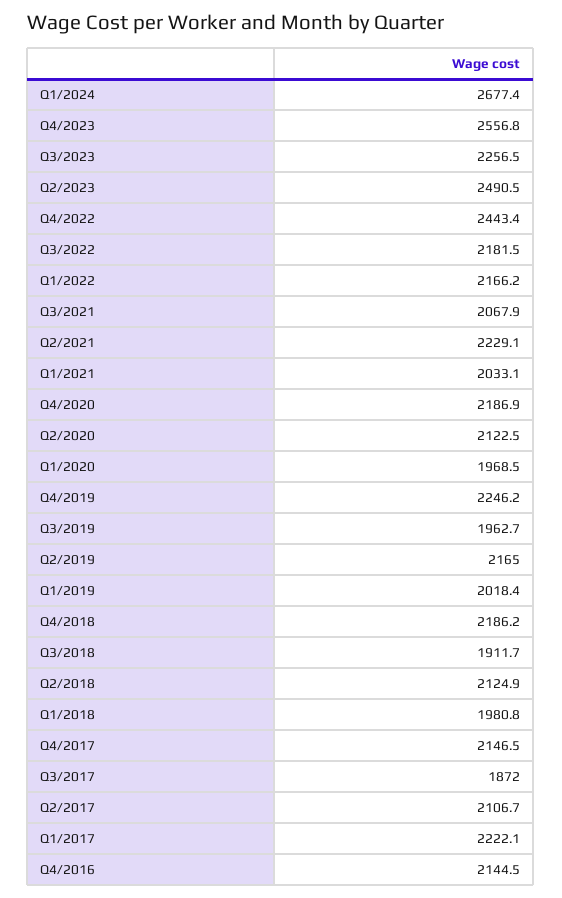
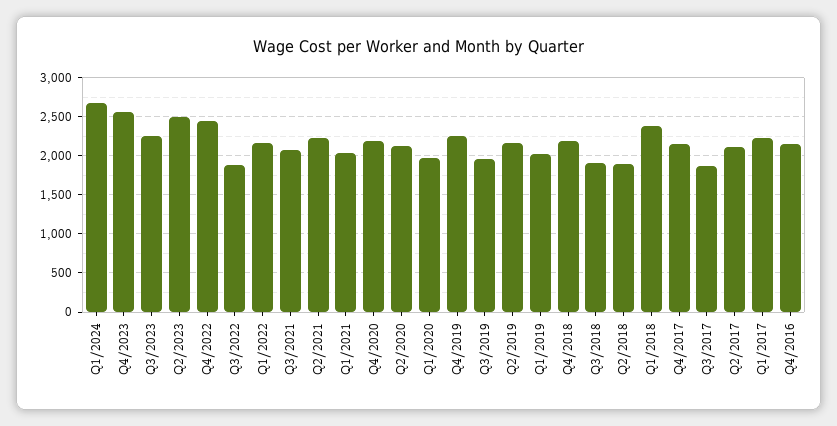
Q3/2022: 2181.5 -> 1900
Q2/2018: 2124.9 -> 1900
Q1/2018: 1980.8 -> 2400

